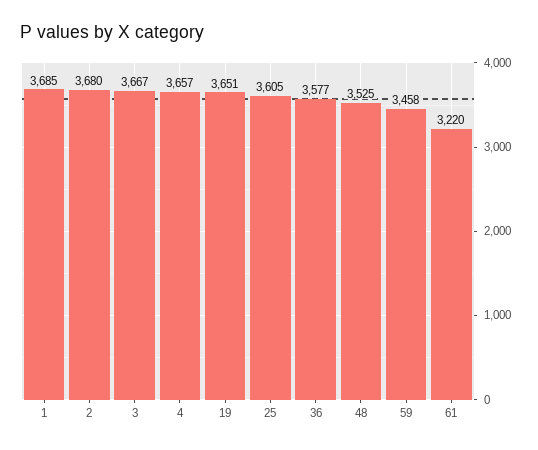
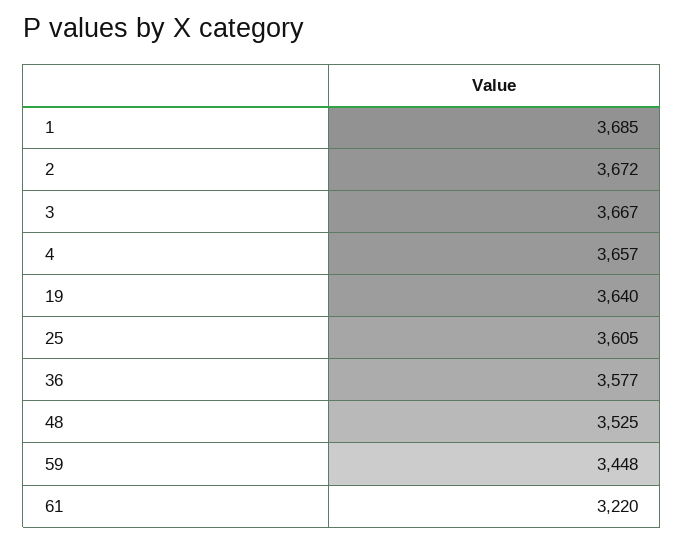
2: 3680 -> 3672
19: 3651 -> 3640
59: 3458 -> 3448

